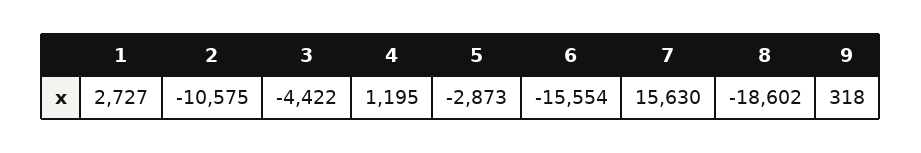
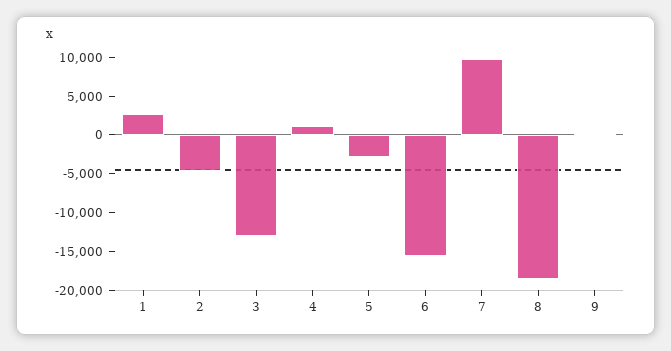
2: -10575 -> -5000
3: -4422 -> -12500
7: 15630 -> 10000

